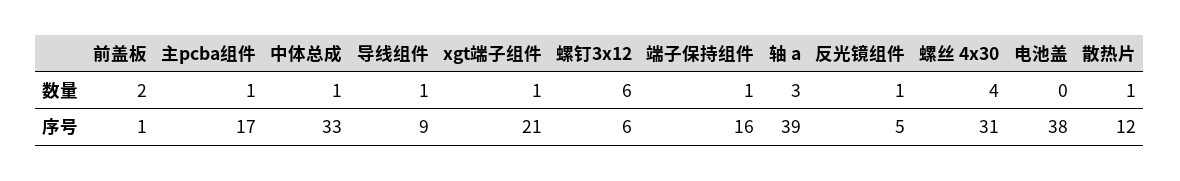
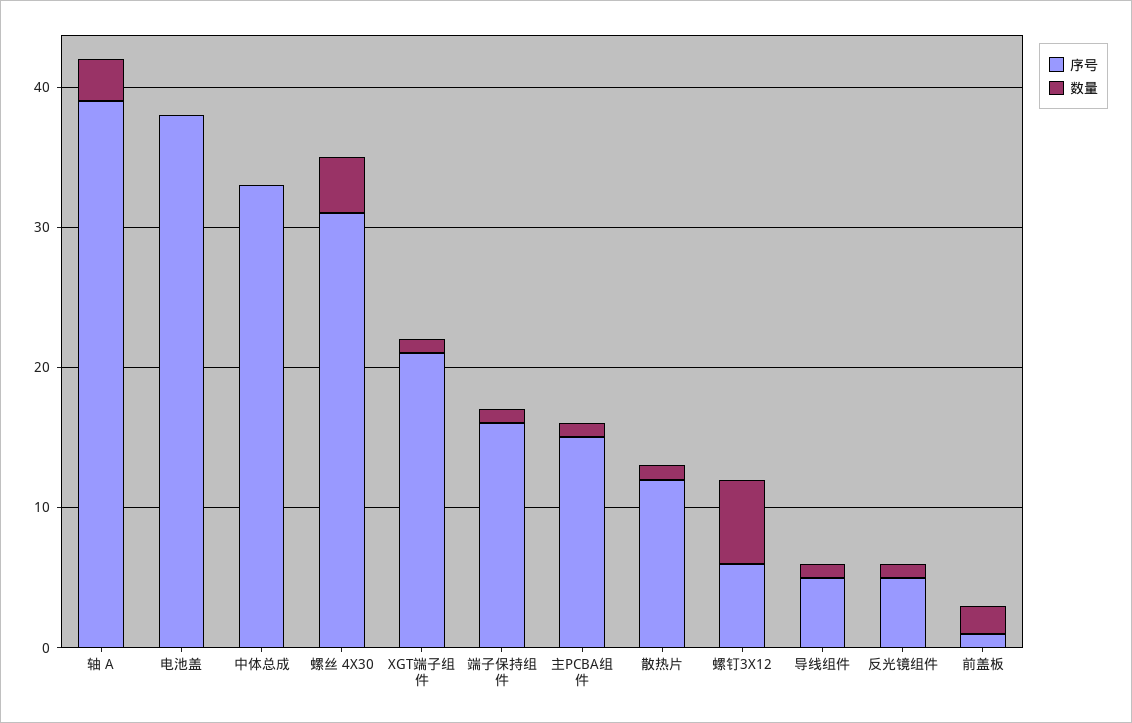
数量, 中体总成: 1 -> 0
序号, 主pcba组件: 17 -> 15
序号, 导线组件: 9 -> 5

